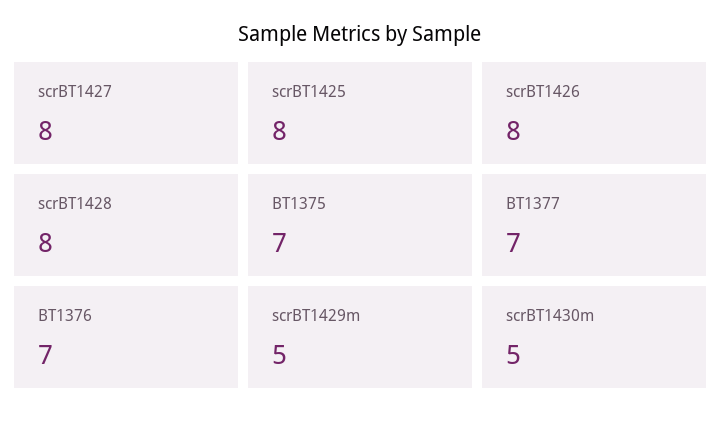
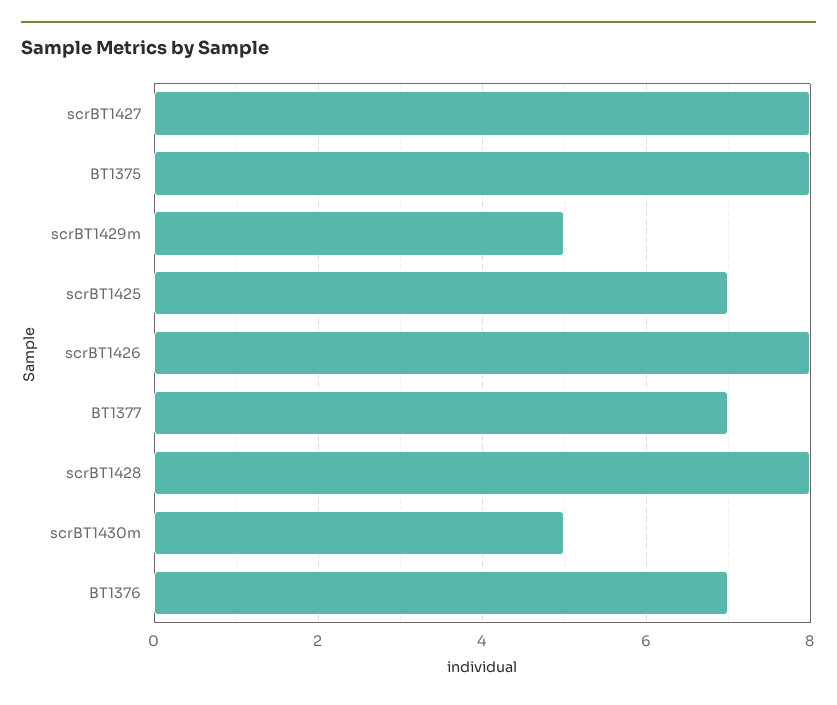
scrBT1425: 8 -> 7
BT1375: 7 -> 8

